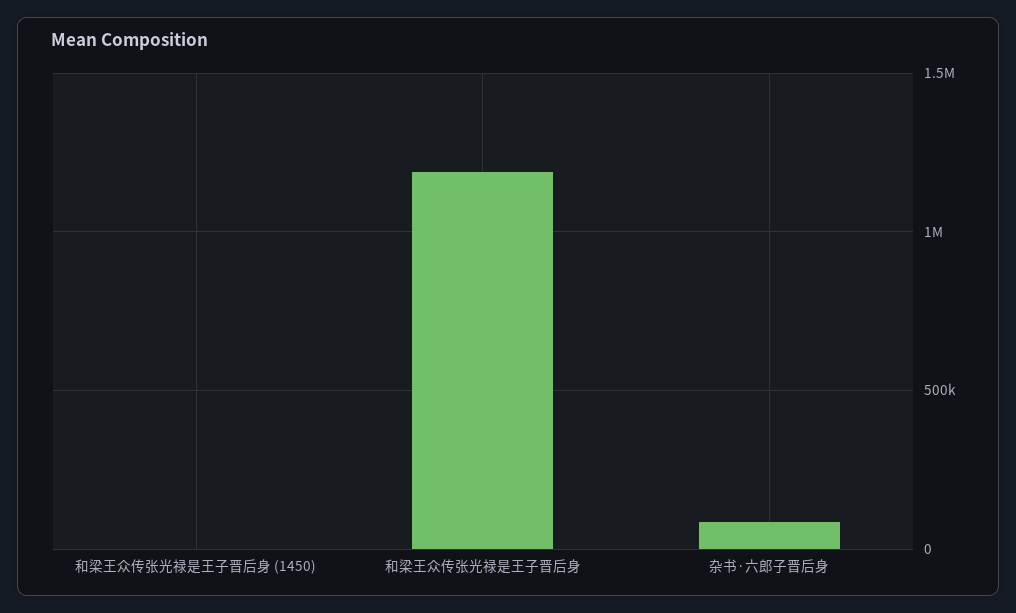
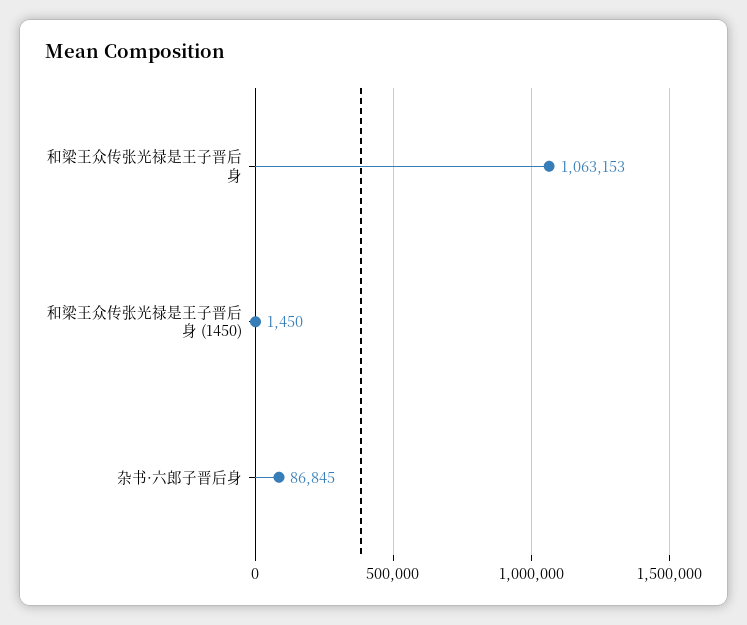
和梁王众传张光禄是王子晋后身: 1200000 -> 1063153

